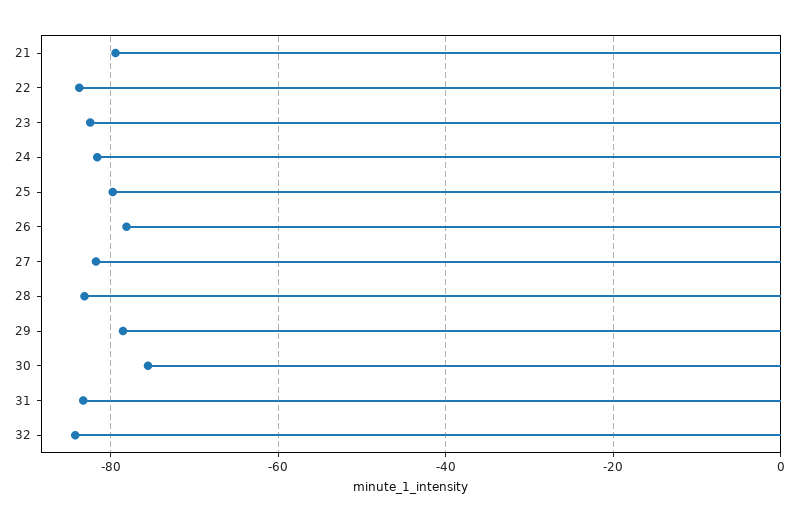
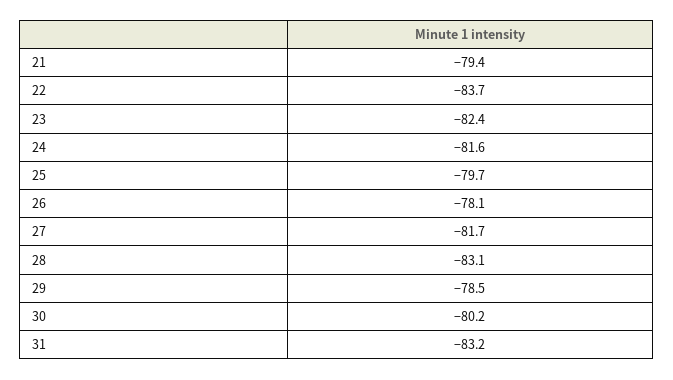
30: -76 -> -80.2
32: -84 -> none

